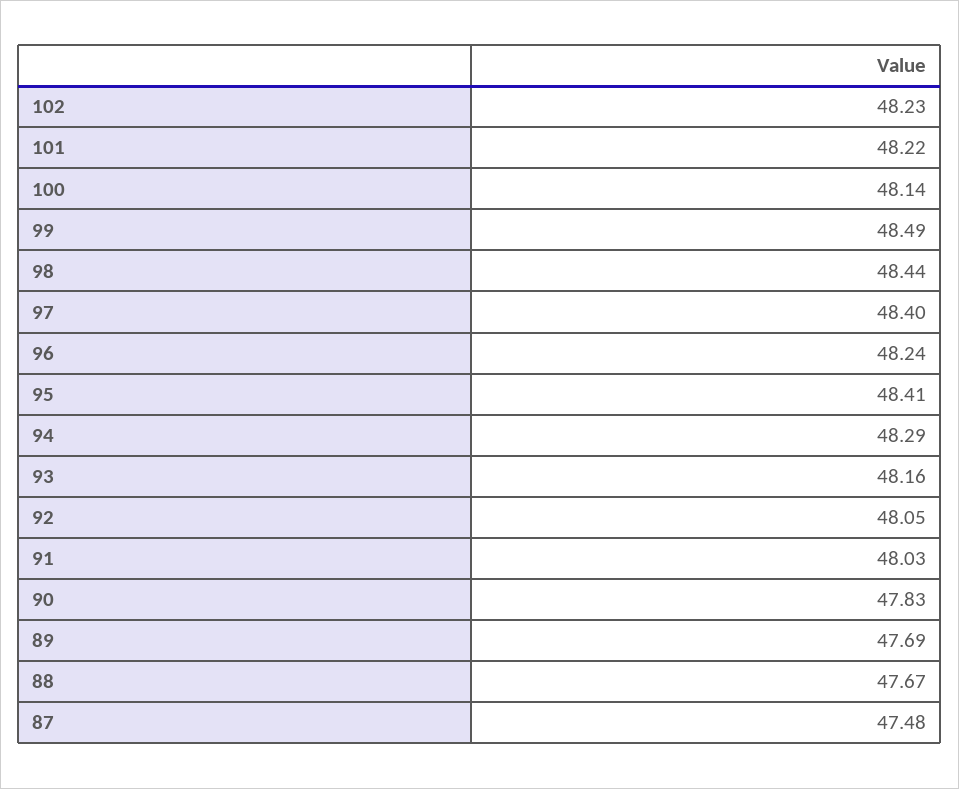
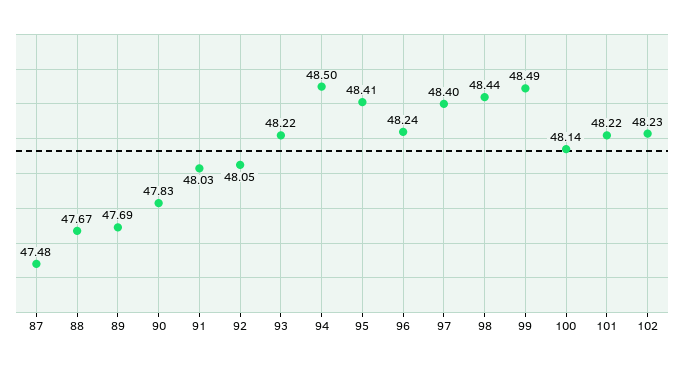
94: 48.29 -> 48.5
93: 48.16 -> 48.22

